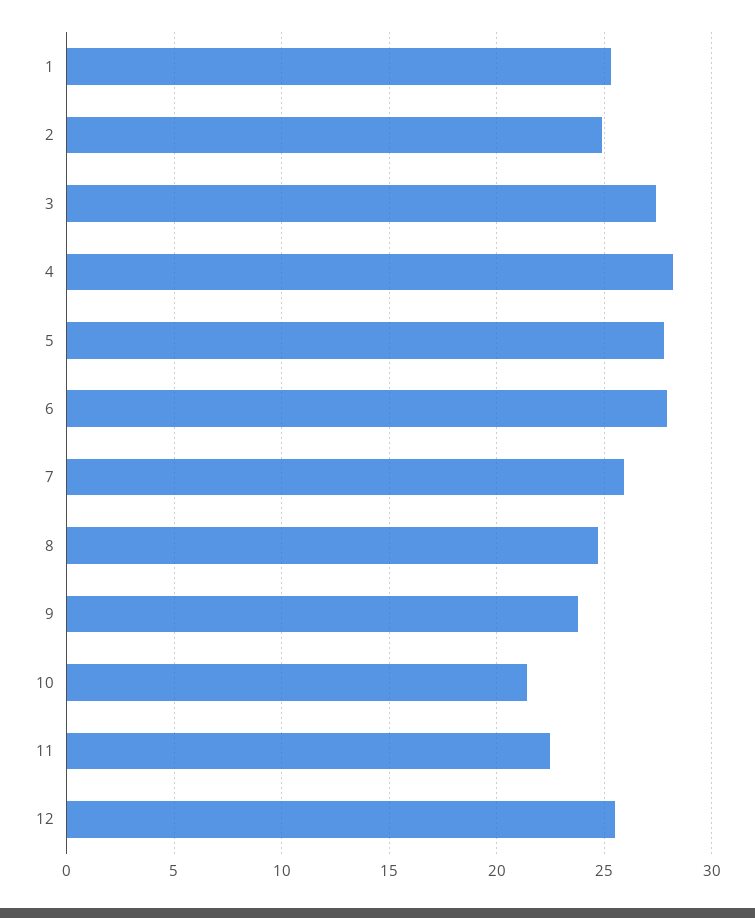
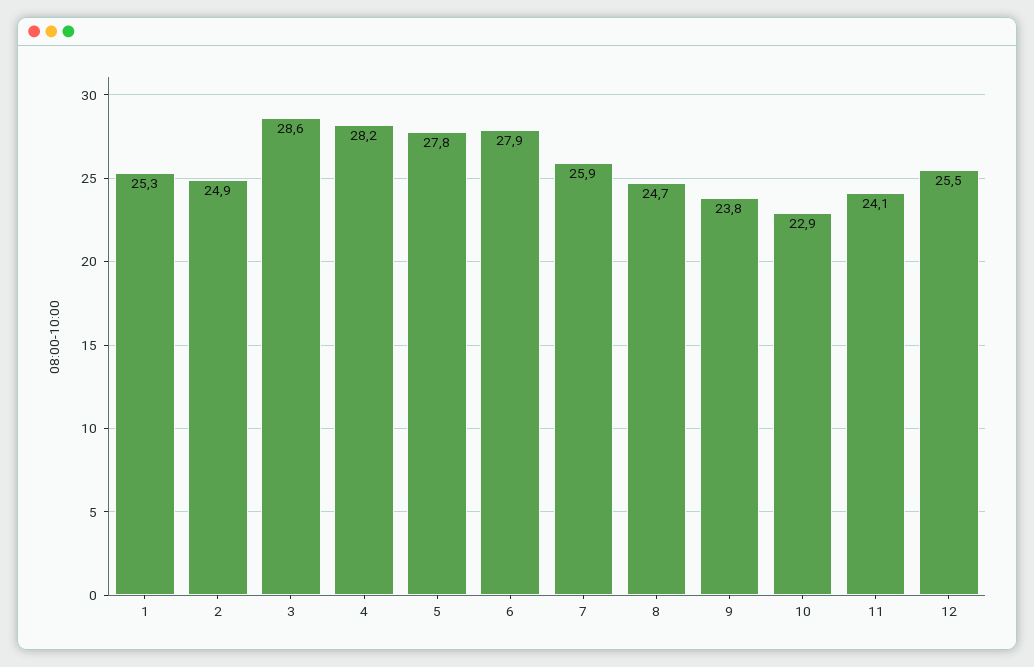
3: 27.5 -> 28.6
10: 21.5 -> 22.9
11: 22.5 -> 24.1

